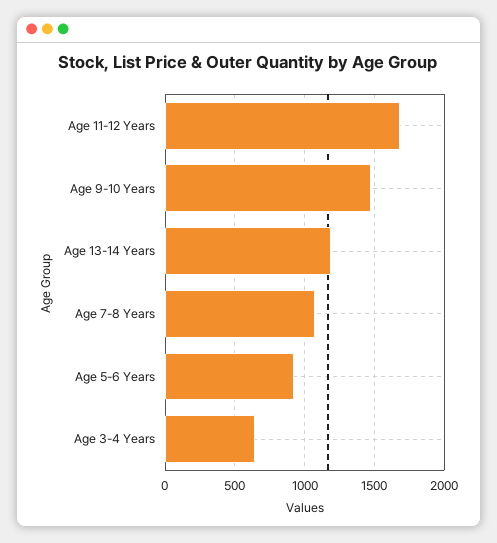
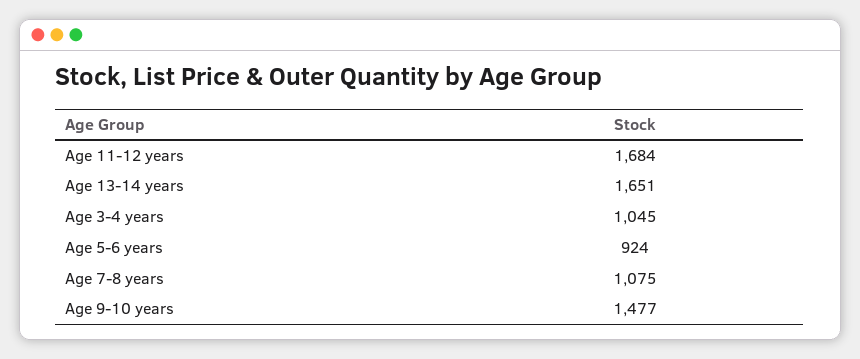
Age 13-14 Years: 1200 -> 1651
Age 3-4 Years: 650 -> 1045

